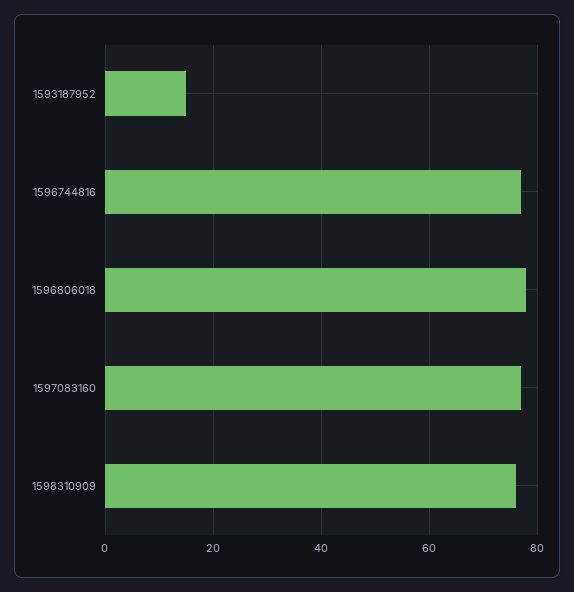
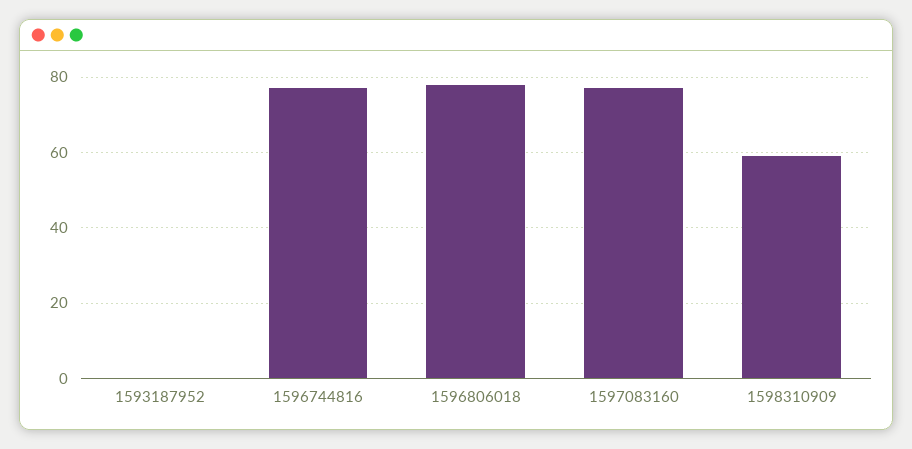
1593187952: 15 -> 0
1598310909: 75 -> 60

